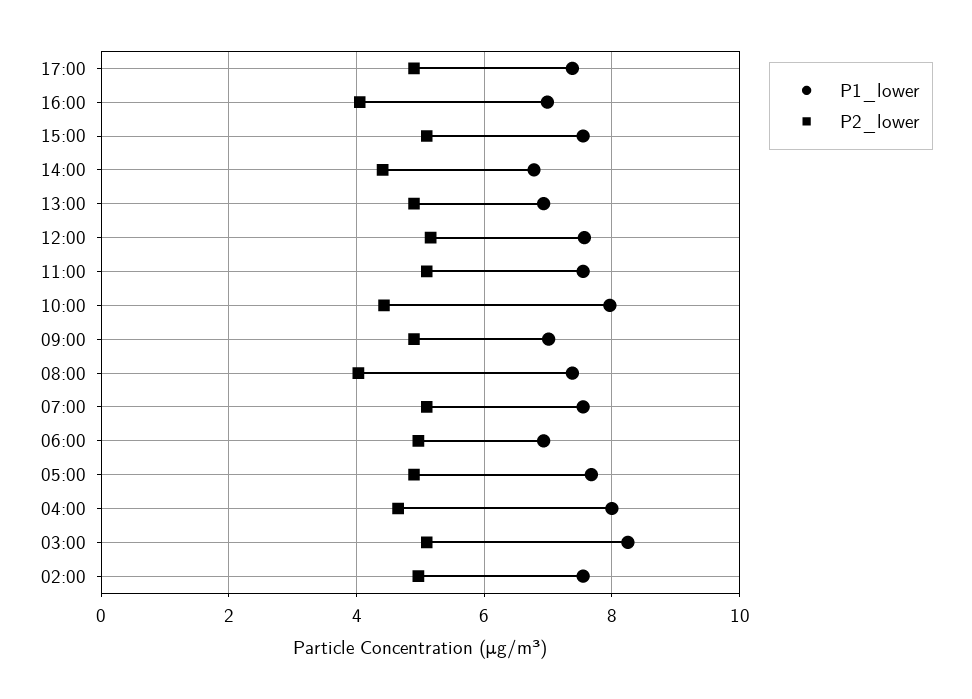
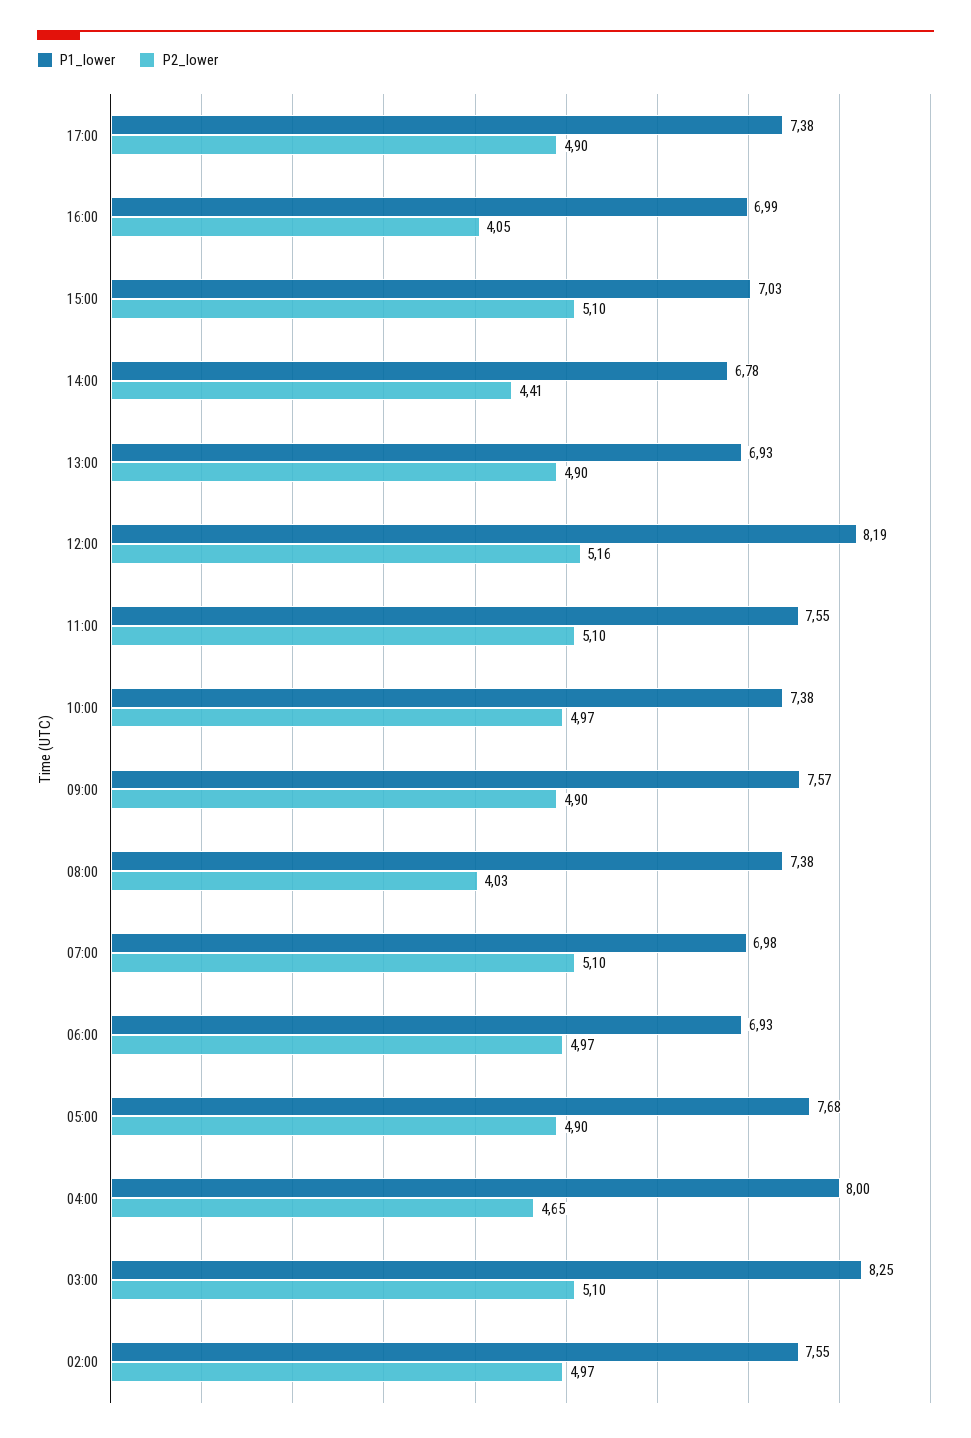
P1_lower, 15:00: 7.6 -> 7.03
P1_lower, 12:00: 7.6 -> 8.19
P1_lower, 10:00: 8 -> 7.38
P2_lower, 10:00: 4.4 -> 4.97
P1_lower, 09:00: 7 -> 7.57
P1_lower, 07:00: 7.6 -> 6.98

